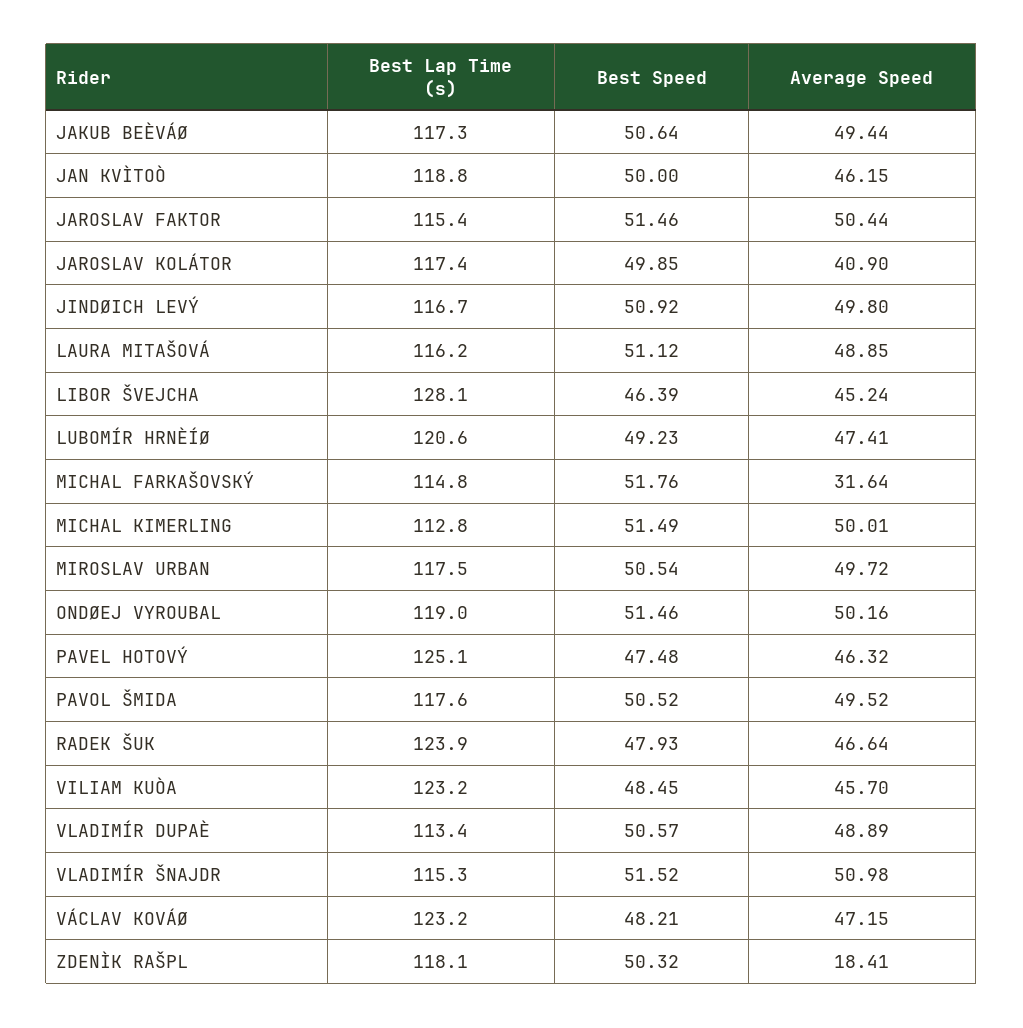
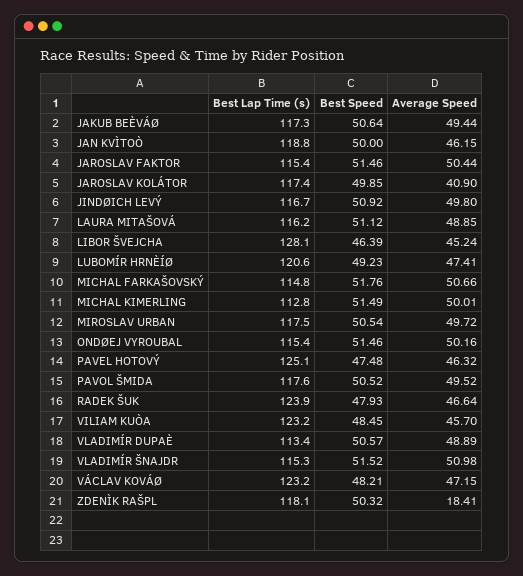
Average Speed, MICHAL FARKAŠOVSKÝ: 31.64 -> 50.66
Best Lap Time (s), ONDØEJ VYROUBAL: 119 -> 115.4

